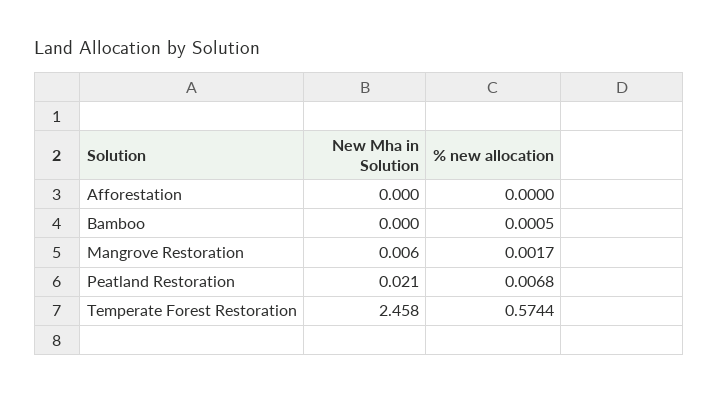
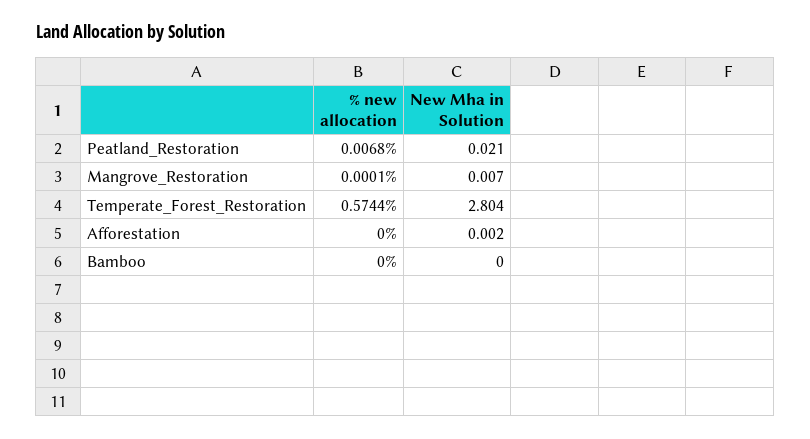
New Mha in Solution, Afforestation: 0 -> 0.002
% new allocation, Bamboo: 0.0005 -> 0
New Mha in Solution, Mangrove Restoration: 0.006 -> 0.007
% new allocation, Mangrove Restoration: 0.0017 -> 0.0001
New Mha in Solution, Temperate Forest Restoration: 2.458 -> 2.804

